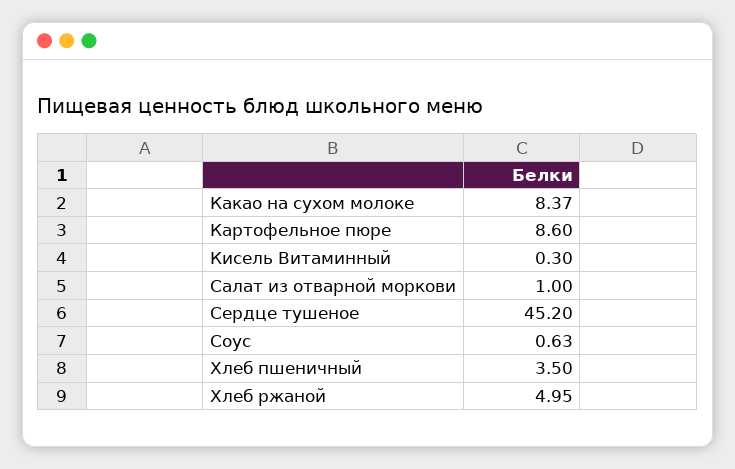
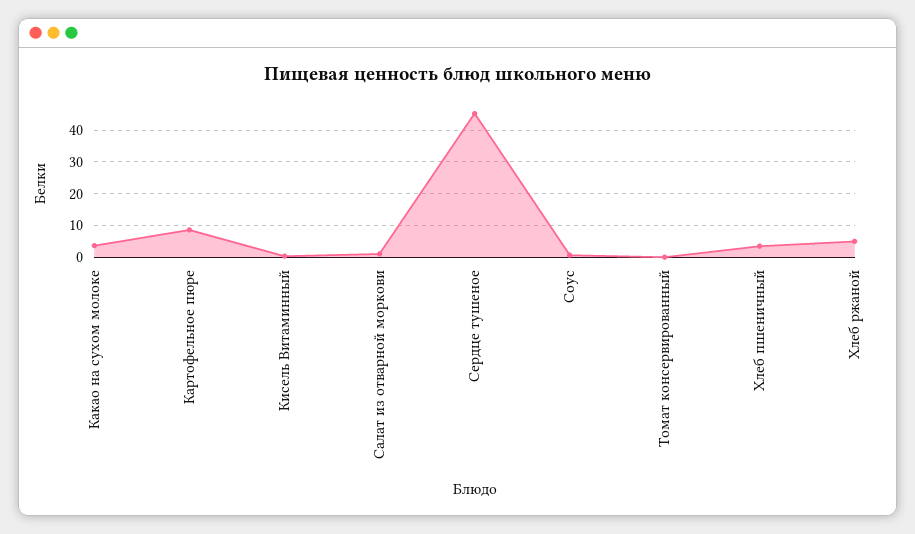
Какао на сухом молоке: 8.37 -> 4
Томат консервированный: none -> 0

